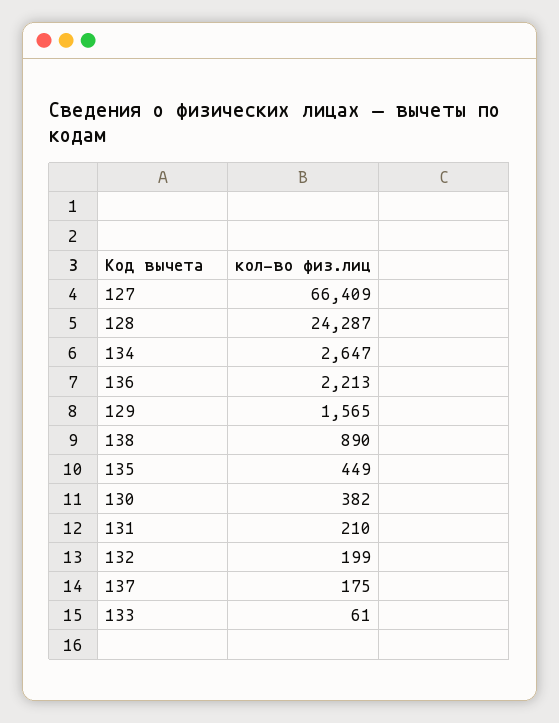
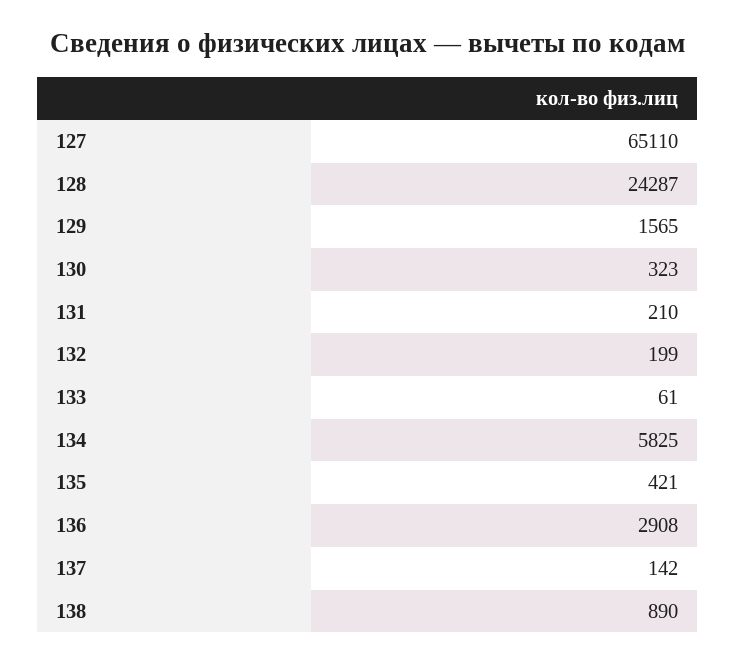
127: 66409 -> 65110
134: 2647 -> 5825
136: 2213 -> 2908
135: 449 -> 421
130: 382 -> 323
137: 175 -> 142

